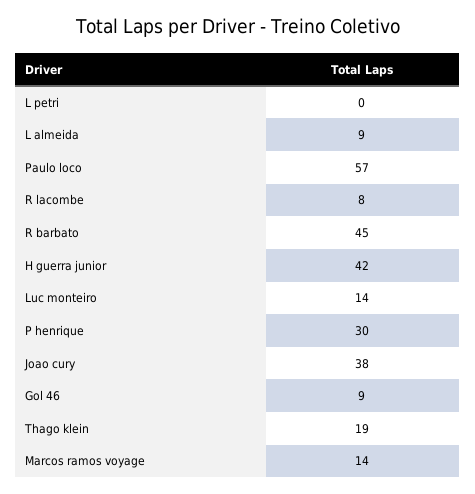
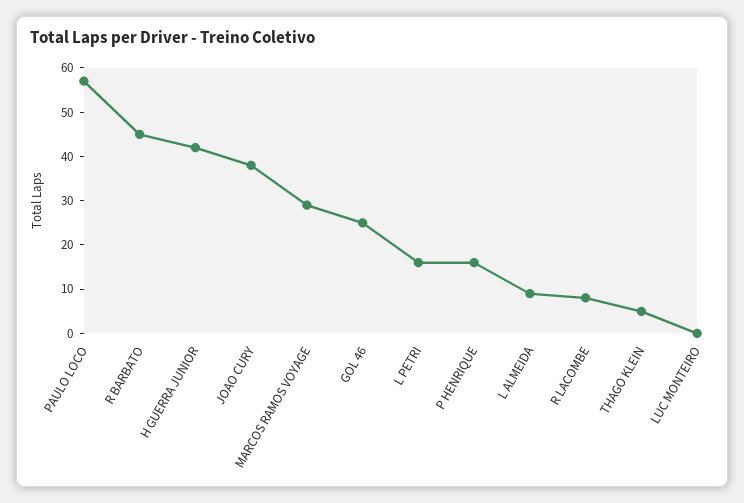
L petri: 0 -> 15
Luc monteiro: 14 -> 0
P henrique: 30 -> 15
Gol 46: 9 -> 25
Thago klein: 19 -> 5
Marcos ramos voyage: 14 -> 30

